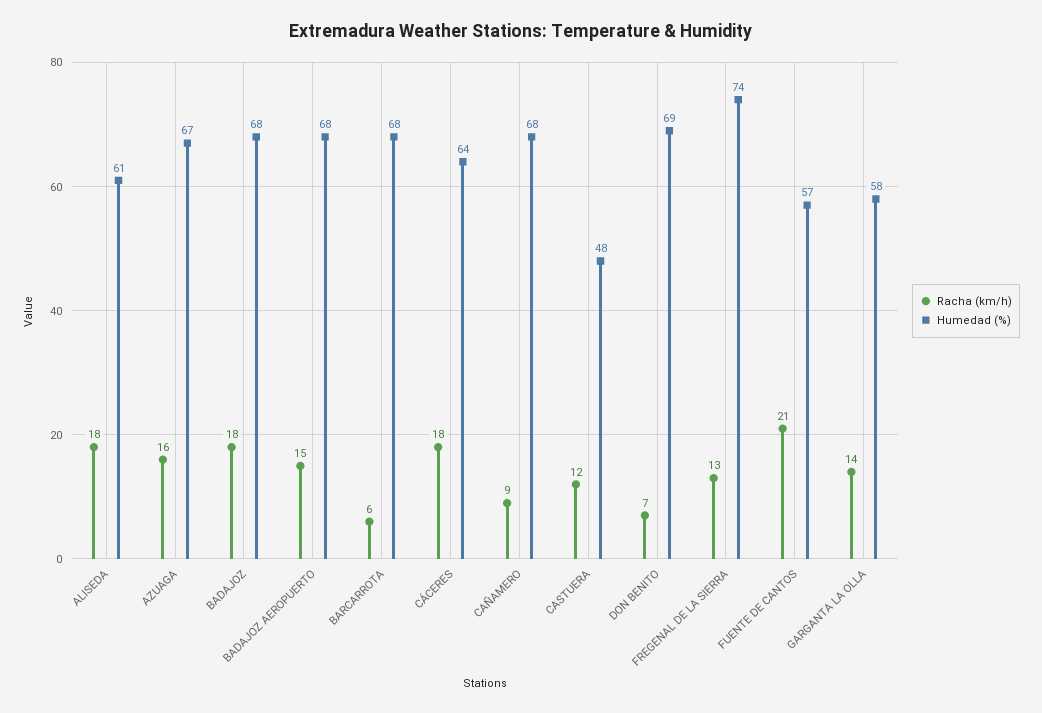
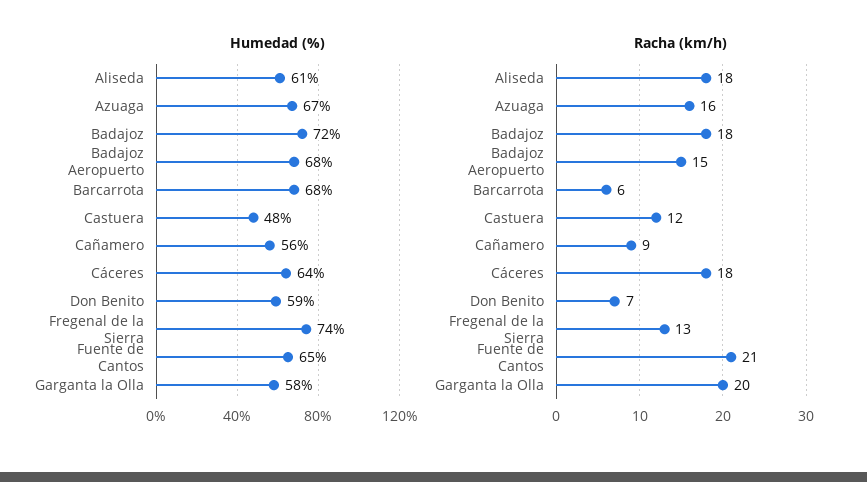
Humedad (%), BADAJOZ: 68 -> 72
Humedad (%), CAÑAMERO: 68 -> 56
Humedad (%), DON BENITO: 69 -> 59
Humedad (%), FUENTE DE CANTOS: 57 -> 65
Racha (km/h), GARGANTA LA OLLA: 14 -> 20

